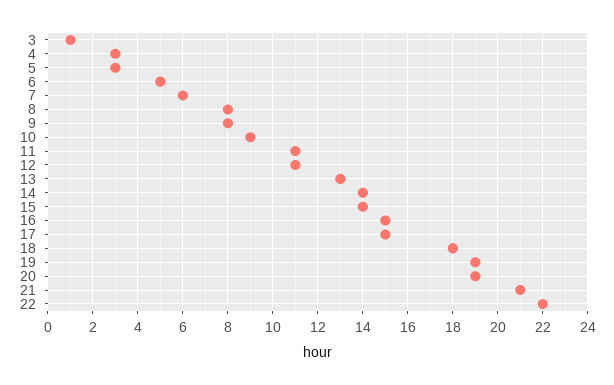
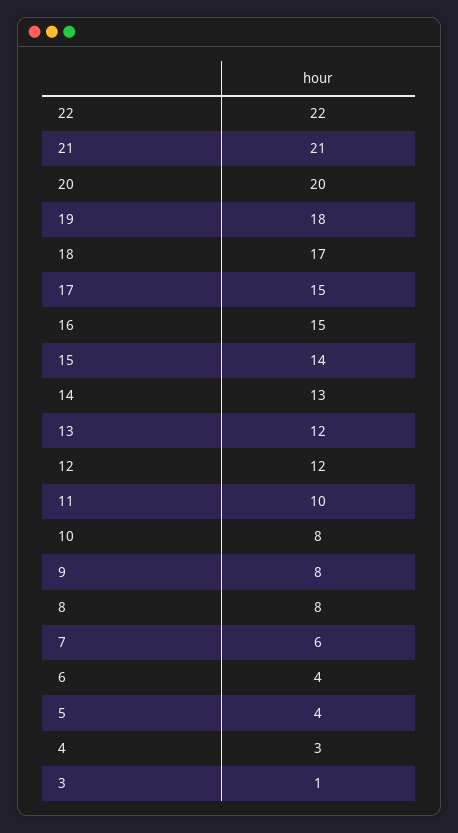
5: 3 -> 4
6: 5 -> 4
10: 9 -> 8
11: 11 -> 10
12: 11 -> 12
13: 13 -> 12
14: 14 -> 13
18: 18 -> 17
19: 19 -> 18
20: 19 -> 20

